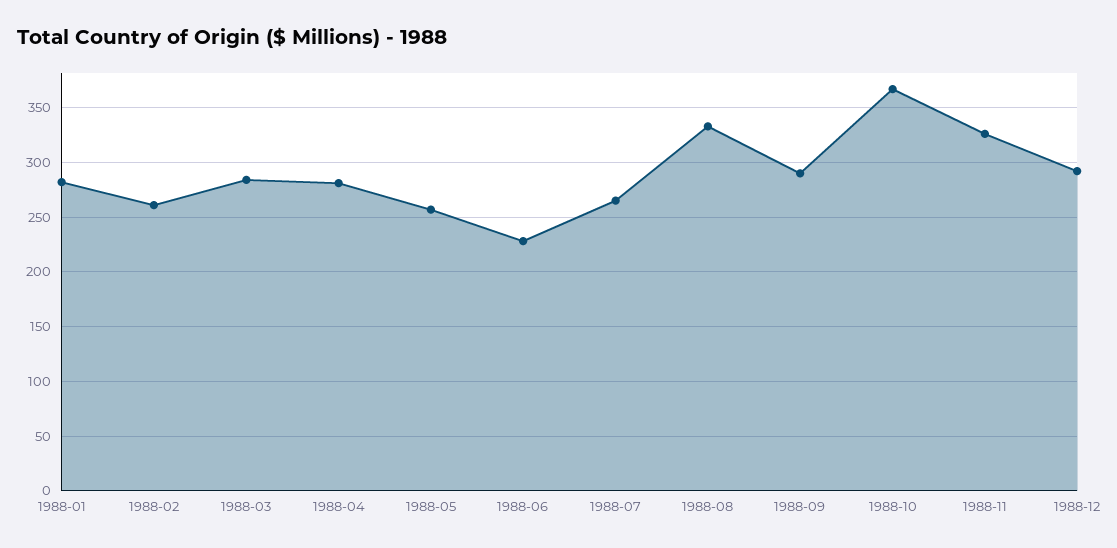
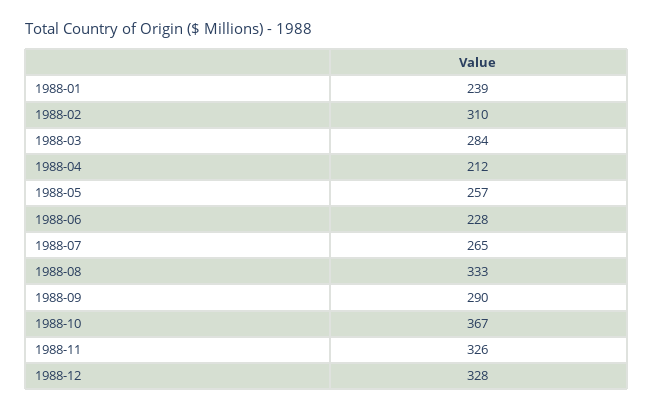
1988-01: 280 -> 239
1988-02: 260 -> 310
1988-04: 280 -> 212
1988-12: 290 -> 328

